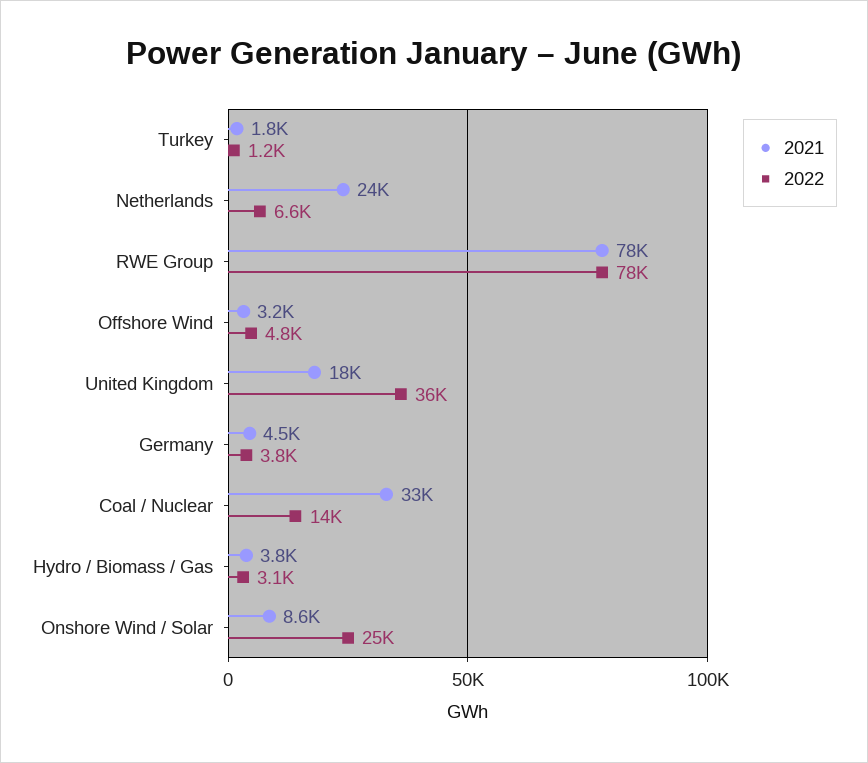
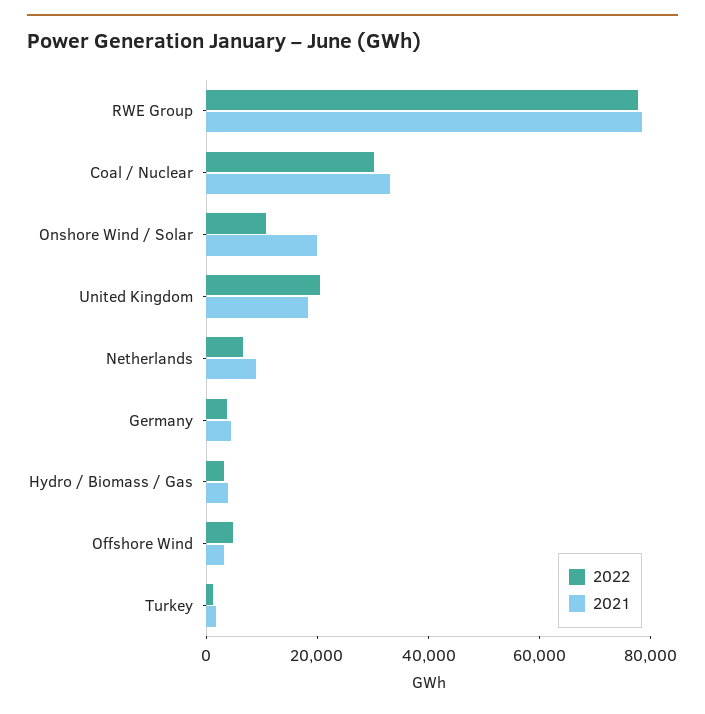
2021, Netherlands: 24000 -> 10000
2022, United Kingdom: 36000 -> 20000
2022, Coal / Nuclear: 14000 -> 30000
2021, Onshore Wind / Solar: 8600 -> 20000
2022, Onshore Wind / Solar: 25000 -> 10000

